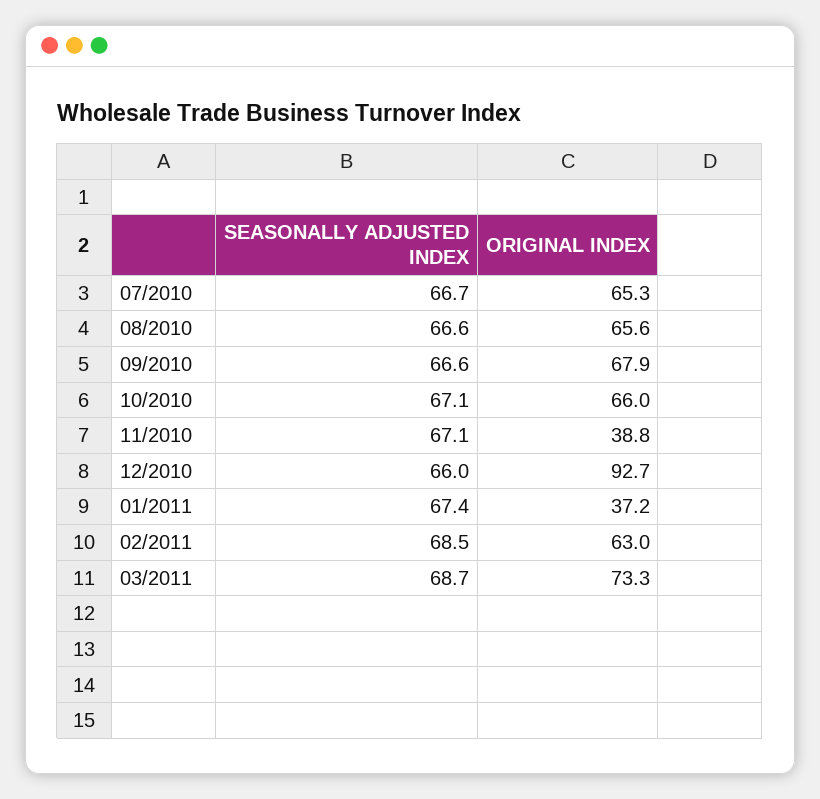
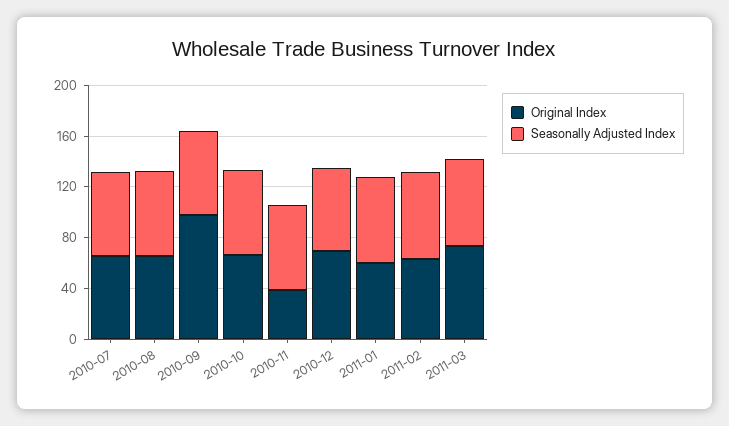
ORIGINAL INDEX, 09/2010: 67.9 -> 100
ORIGINAL INDEX, 12/2010: 92.7 -> 70
ORIGINAL INDEX, 01/2011: 37.2 -> 60

